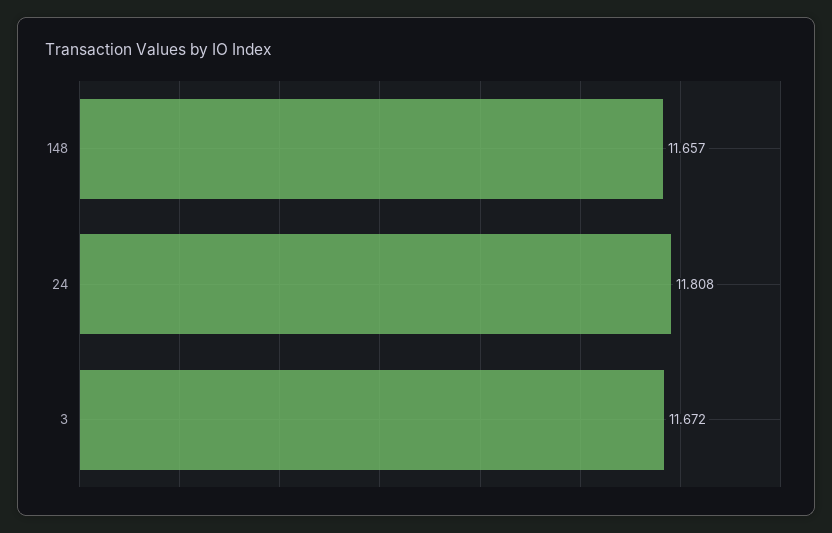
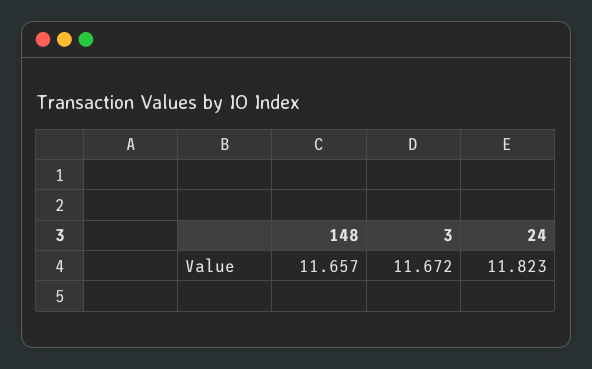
24: 11.808 -> 11.823

